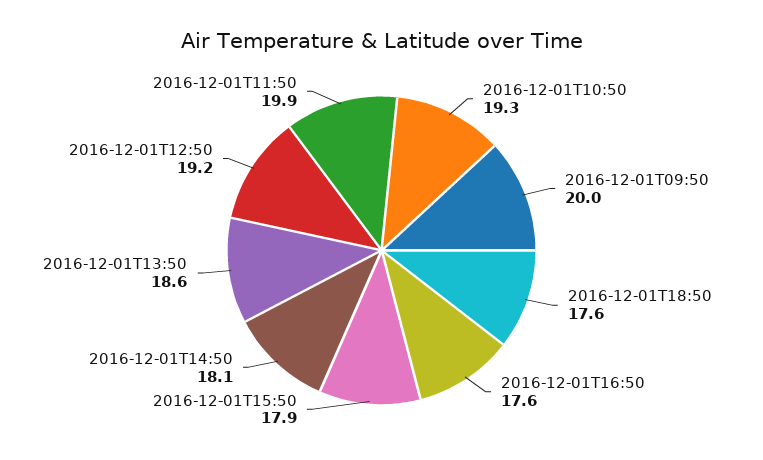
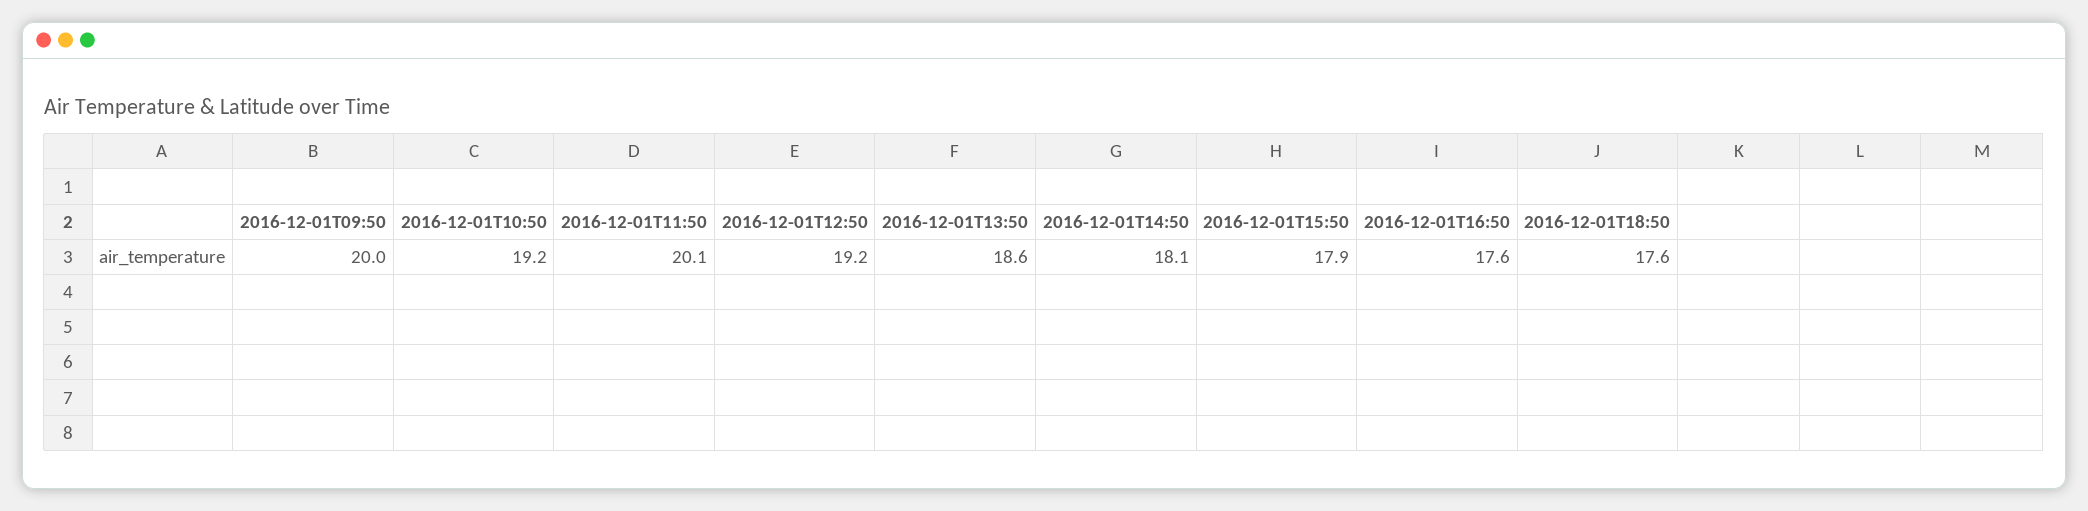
2016-12-01T10:50: 19.3 -> 19.2
2016-12-01T11:50: 19.9 -> 20.1

